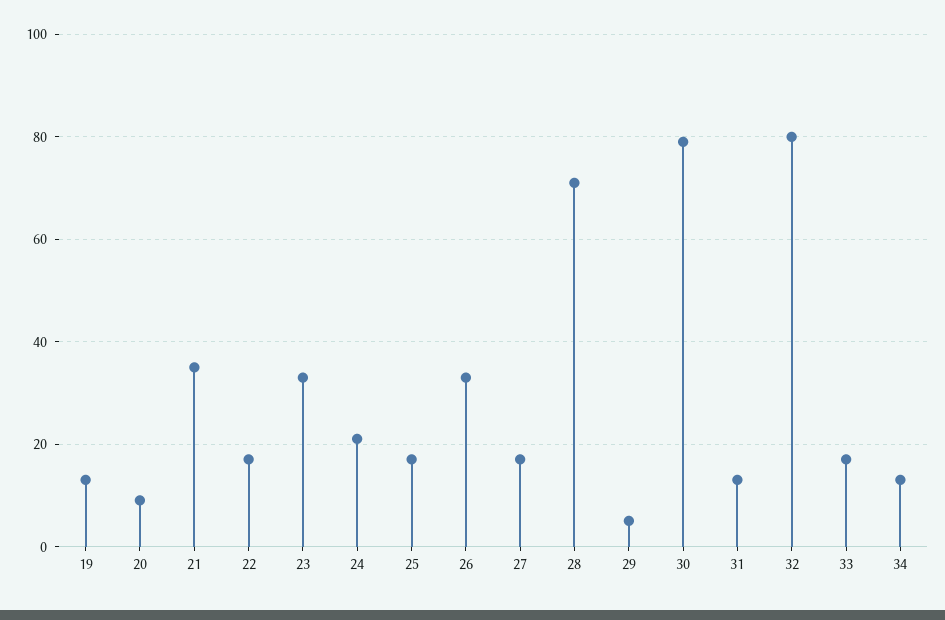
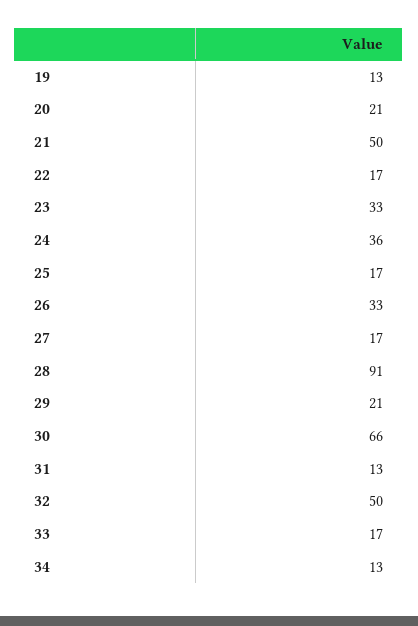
20: 10 -> 21
21: 35 -> 50
24: 20 -> 36
28: 70 -> 91
29: 5 -> 21
30: 80 -> 66
32: 80 -> 50

